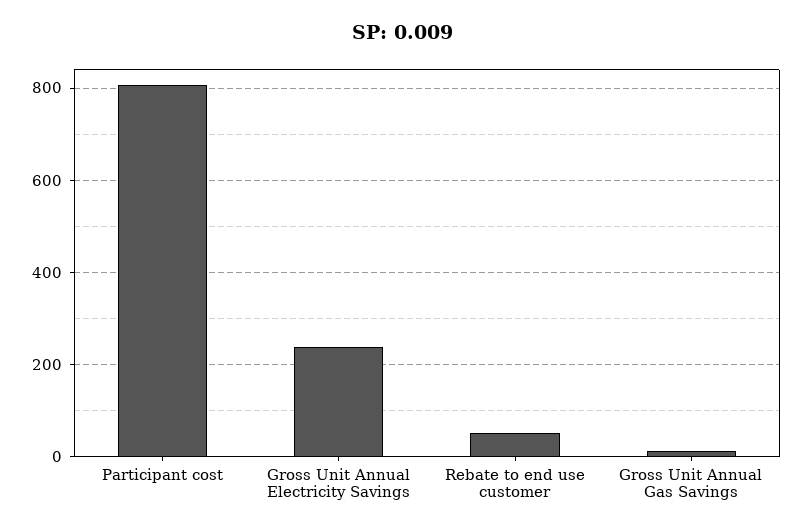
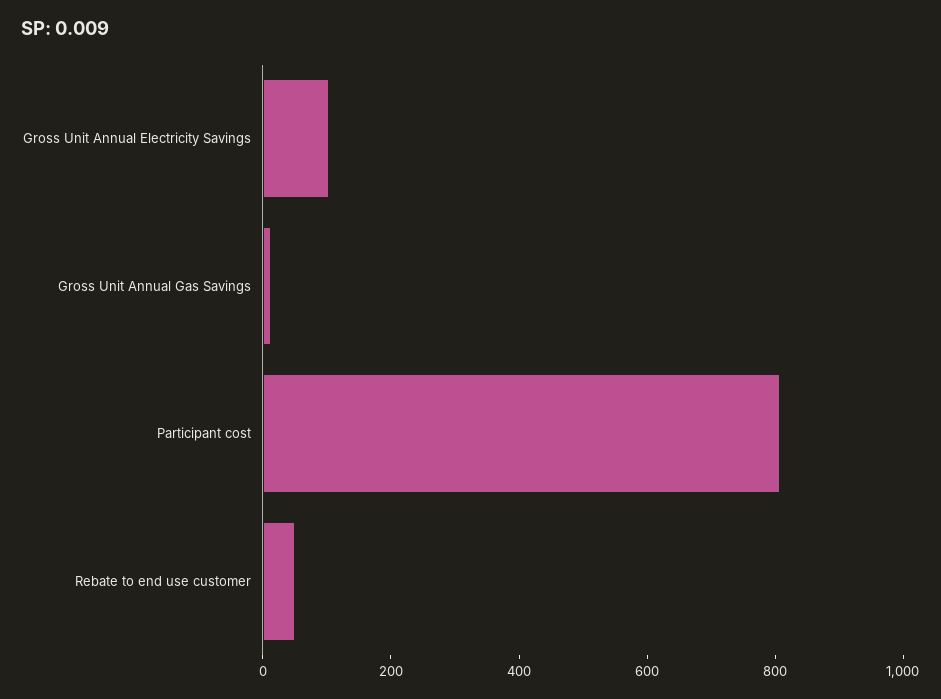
Gross Unit Annual Electricity Savings: 240 -> 100

